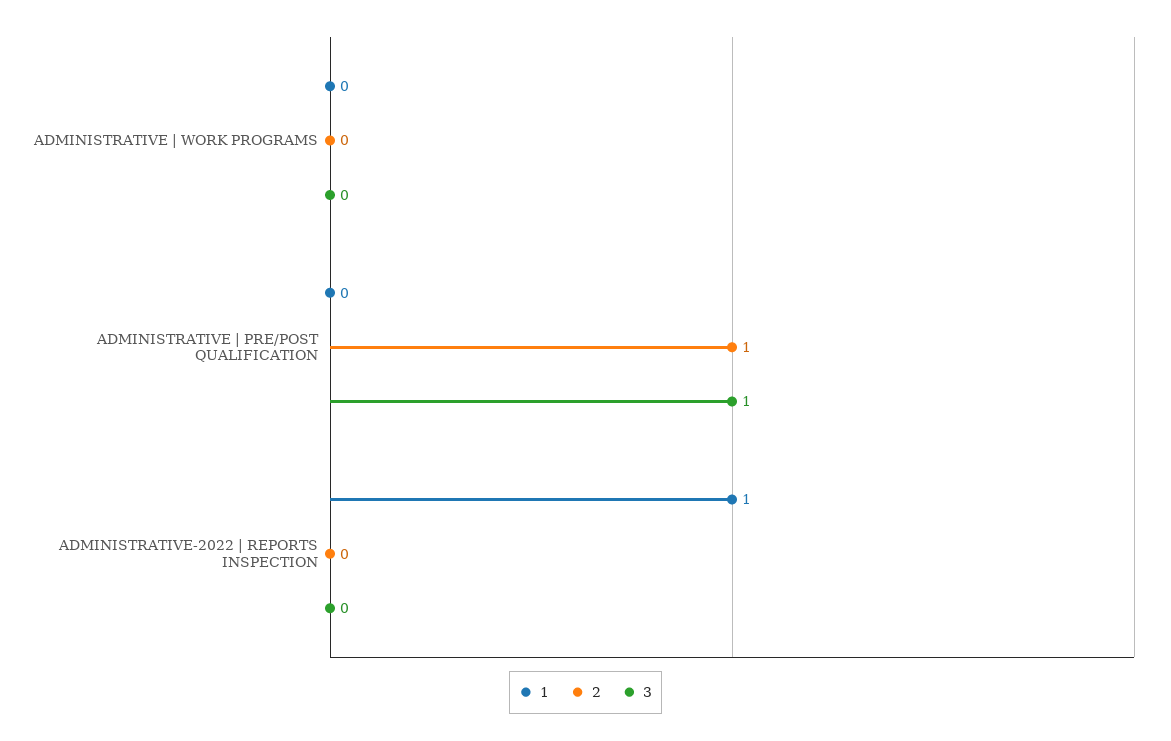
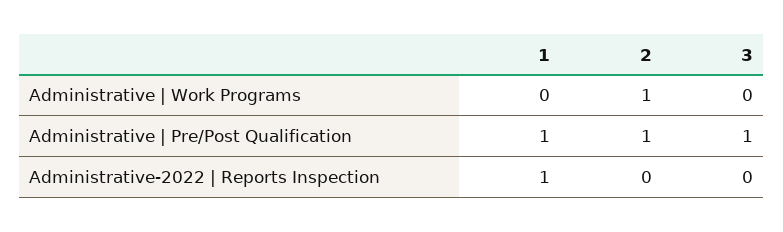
2, ADMINISTRATIVE | WORK PROGRAMS: 0 -> 1
1, ADMINISTRATIVE | PRE/POST QUALIFICATION: 0 -> 1

